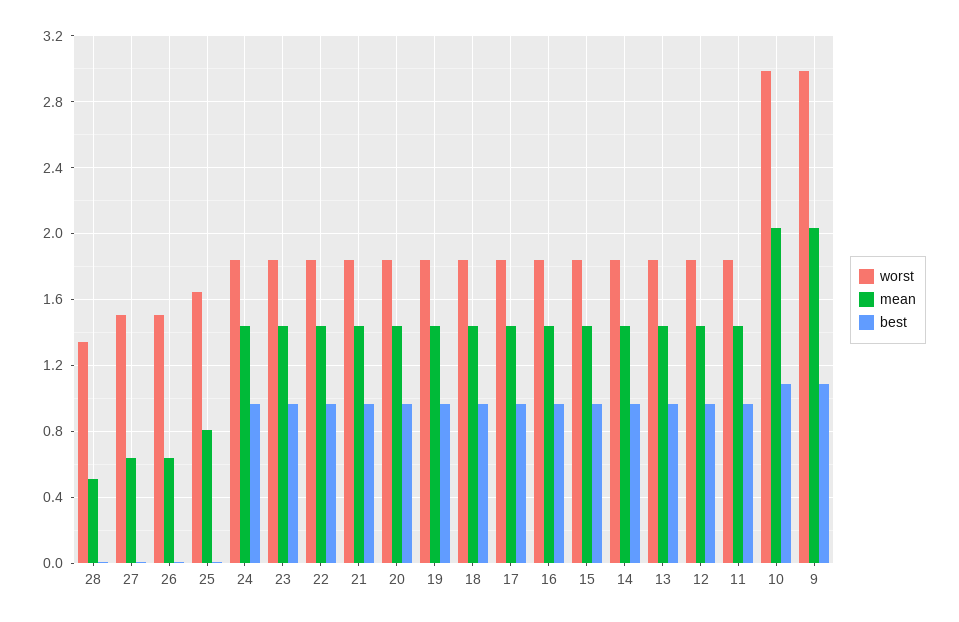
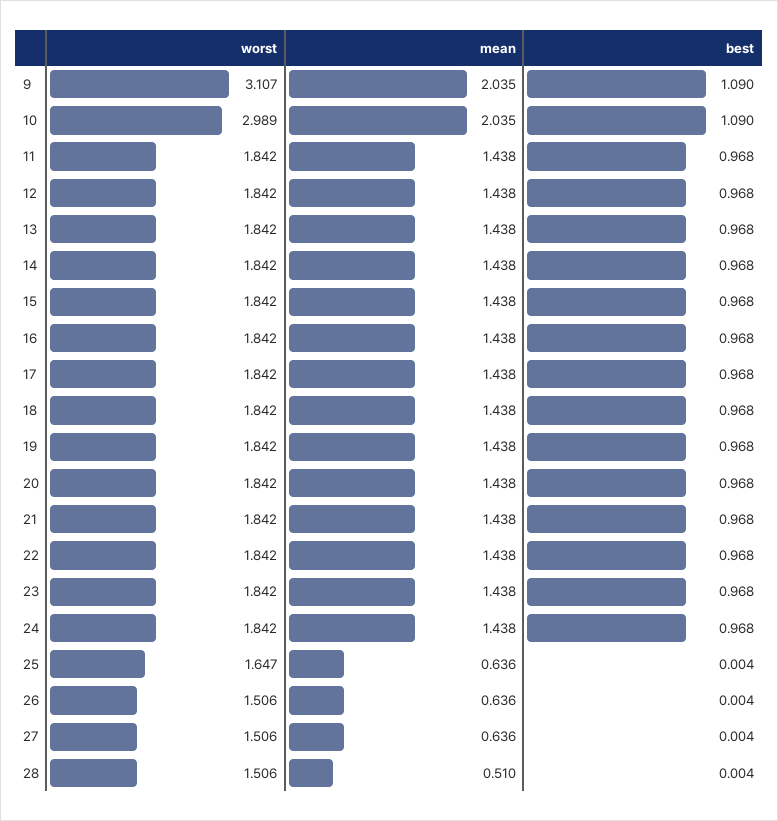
worst, 28: 1.35 -> 1.506
mean, 25: 0.8 -> 0.636
worst, 9: 3 -> 3.107

